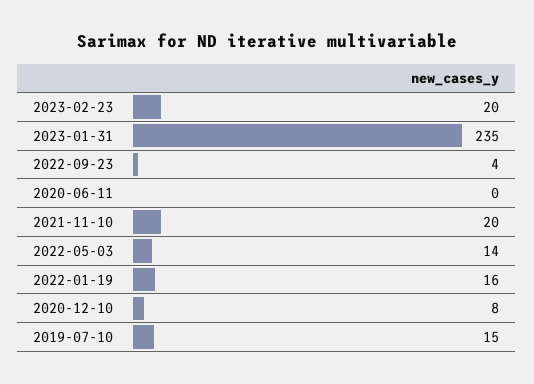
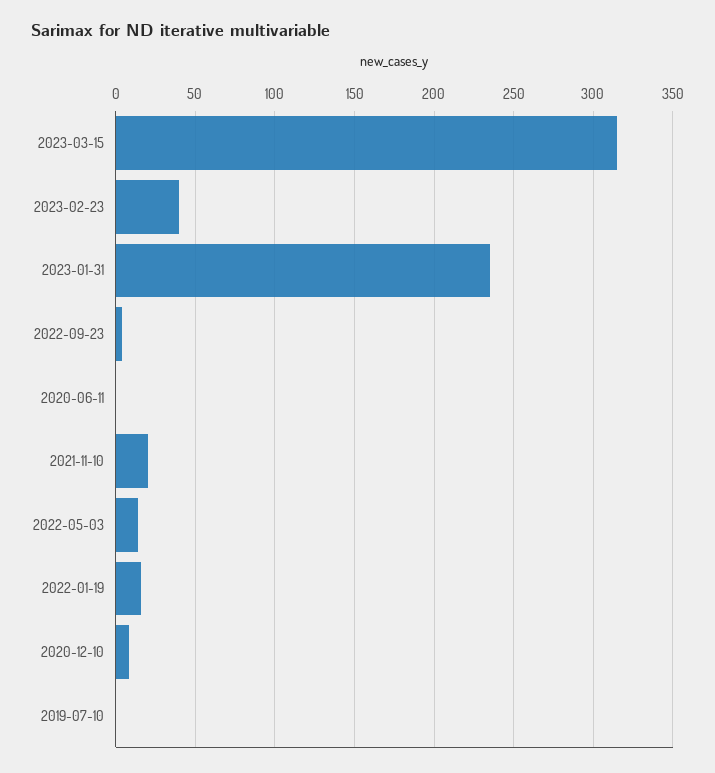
2023-02-23: 20 -> 40
2019-07-10: 15 -> 0
2023-03-15: none -> 315

